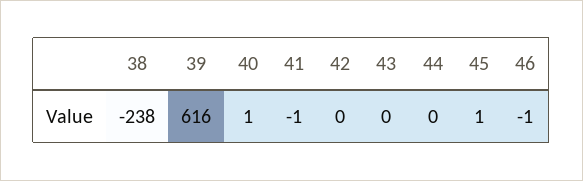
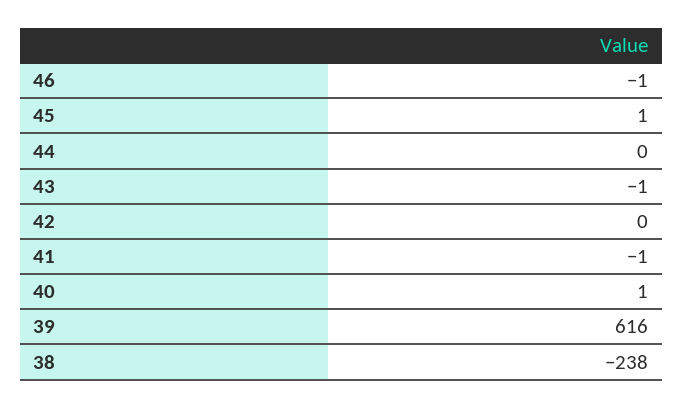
43: 0 -> -1

